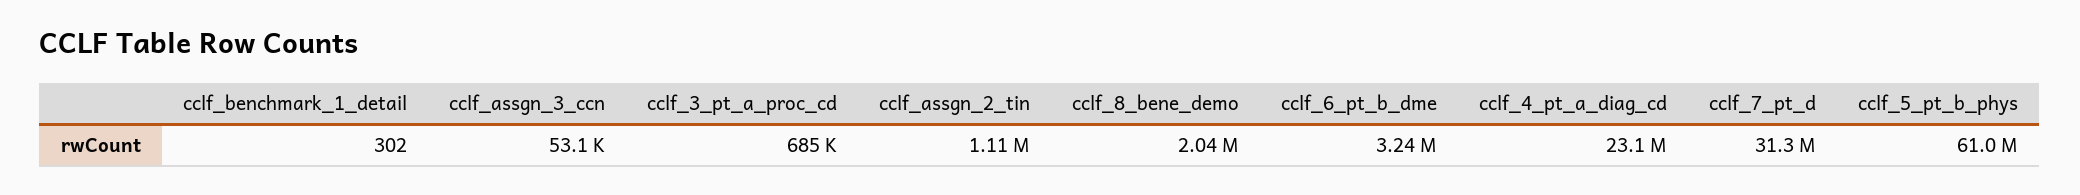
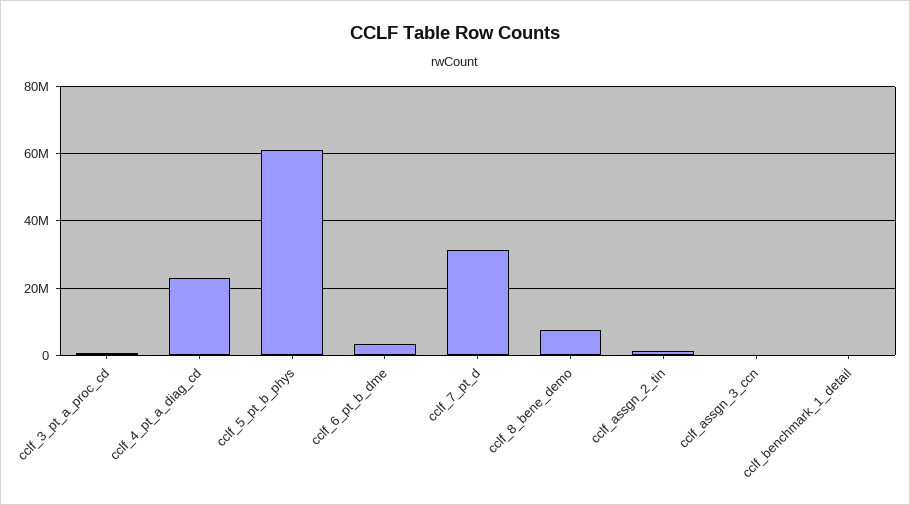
cclf_8_bene_demo: 2040000 -> 8000000

